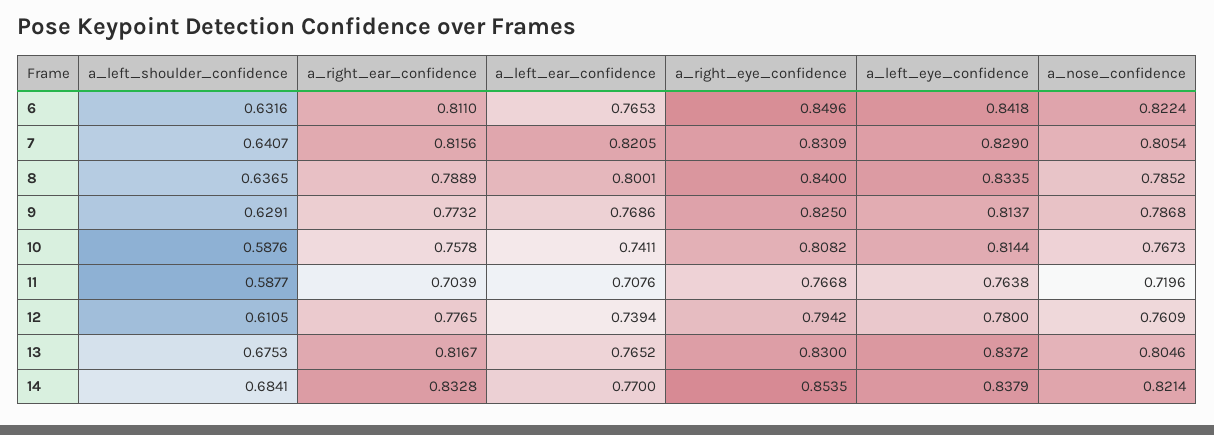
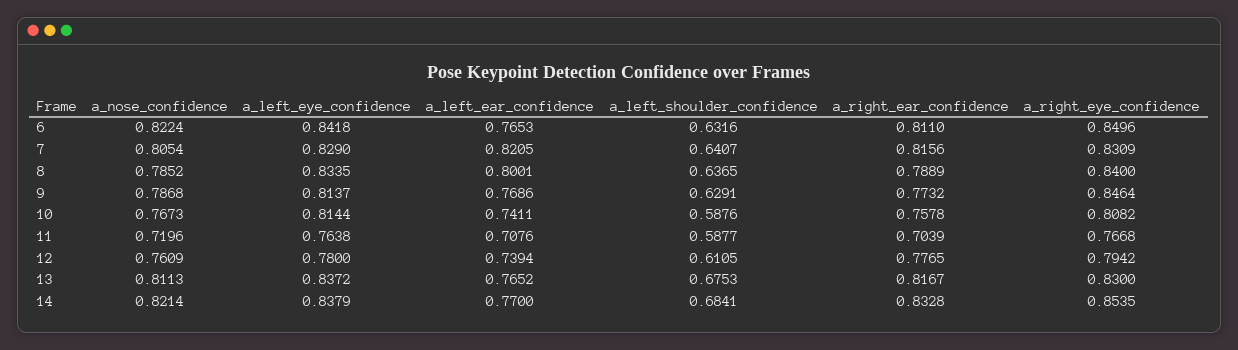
a_right_eye_confidence, 9: 0.825 -> 0.8464
a_nose_confidence, 13: 0.8046 -> 0.8113

